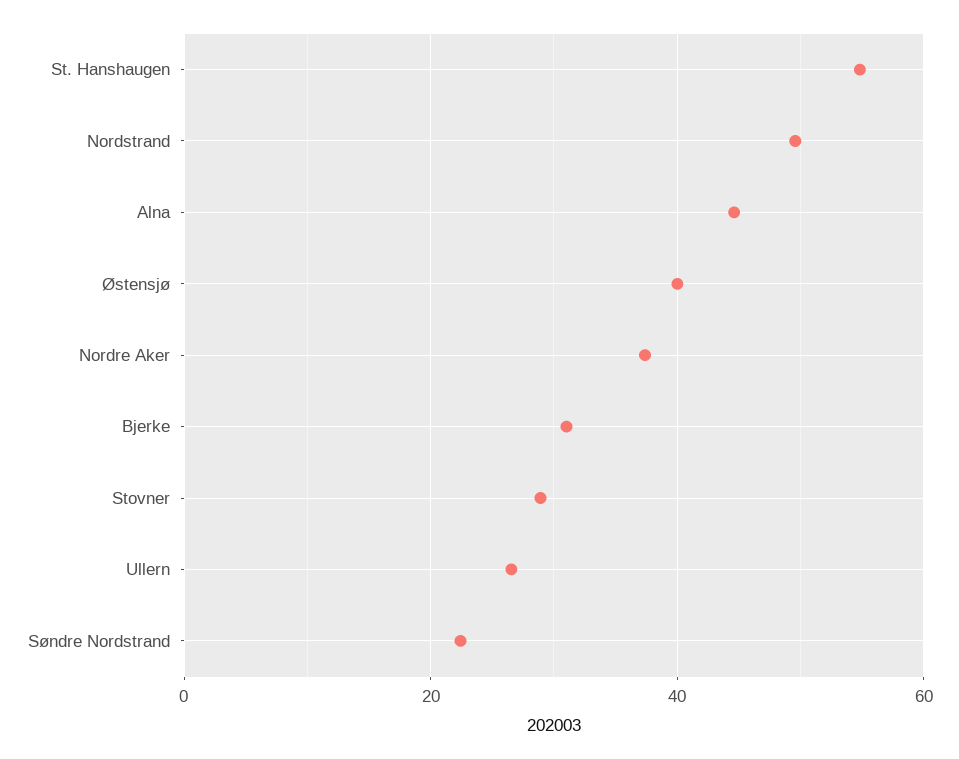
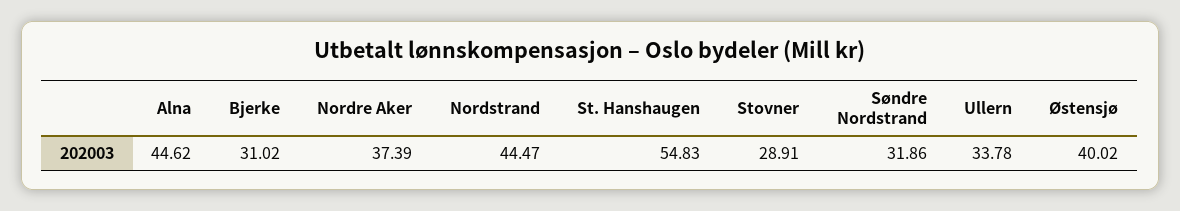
Nordstrand: 50 -> 44.47
Ullern: 26 -> 33.78
Søndre Nordstrand: 22 -> 31.86

